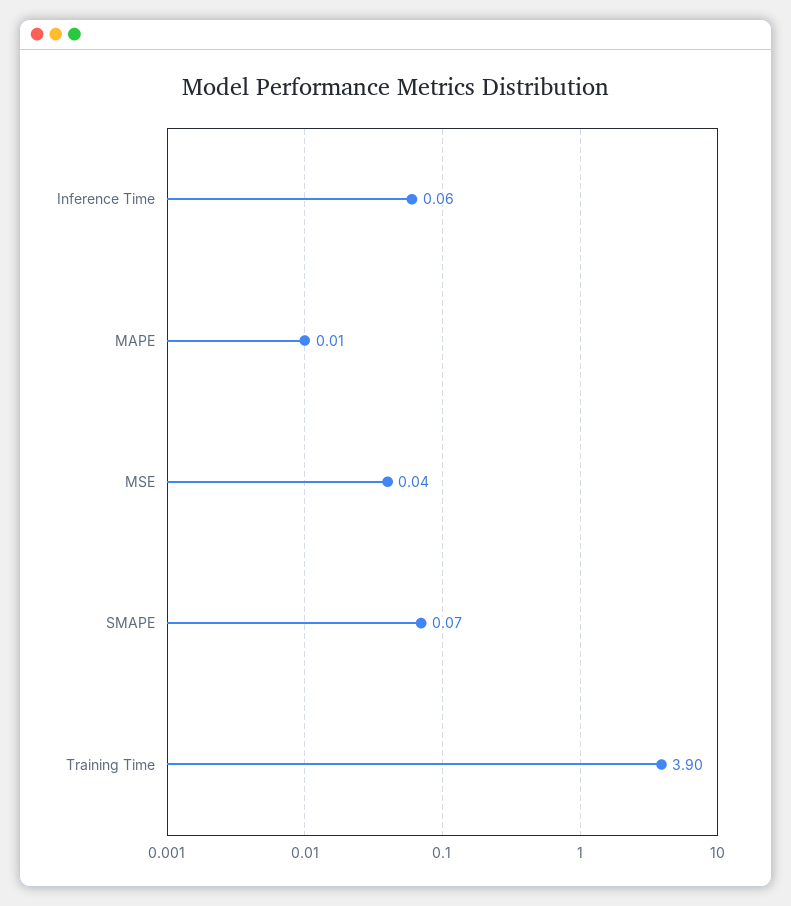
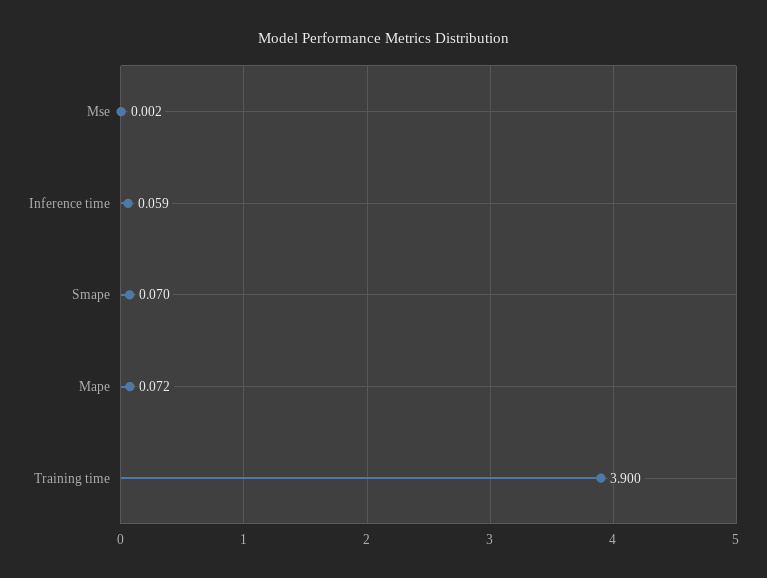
MAPE: 0.01 -> 0.072
MSE: 0.04 -> 0.002

